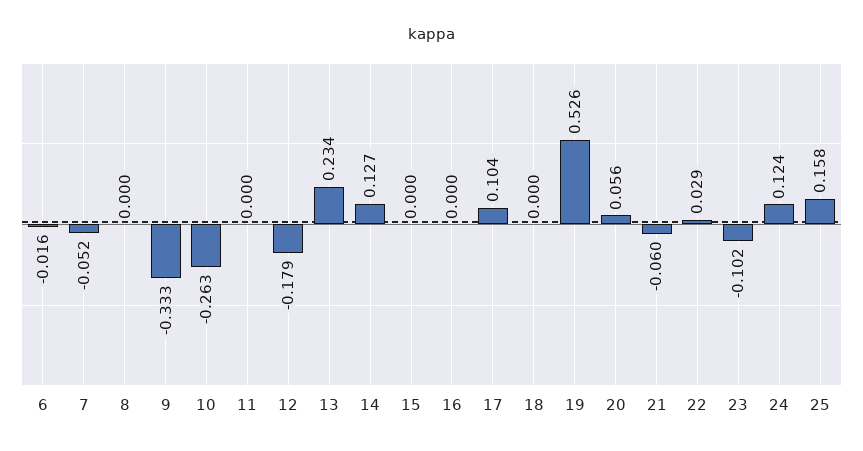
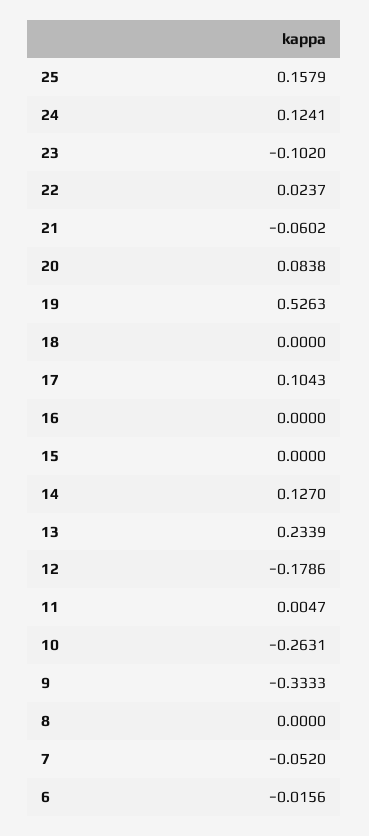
11: 0 -> 0.0047
20: 0.056 -> 0.0838
22: 0.029 -> 0.0237

